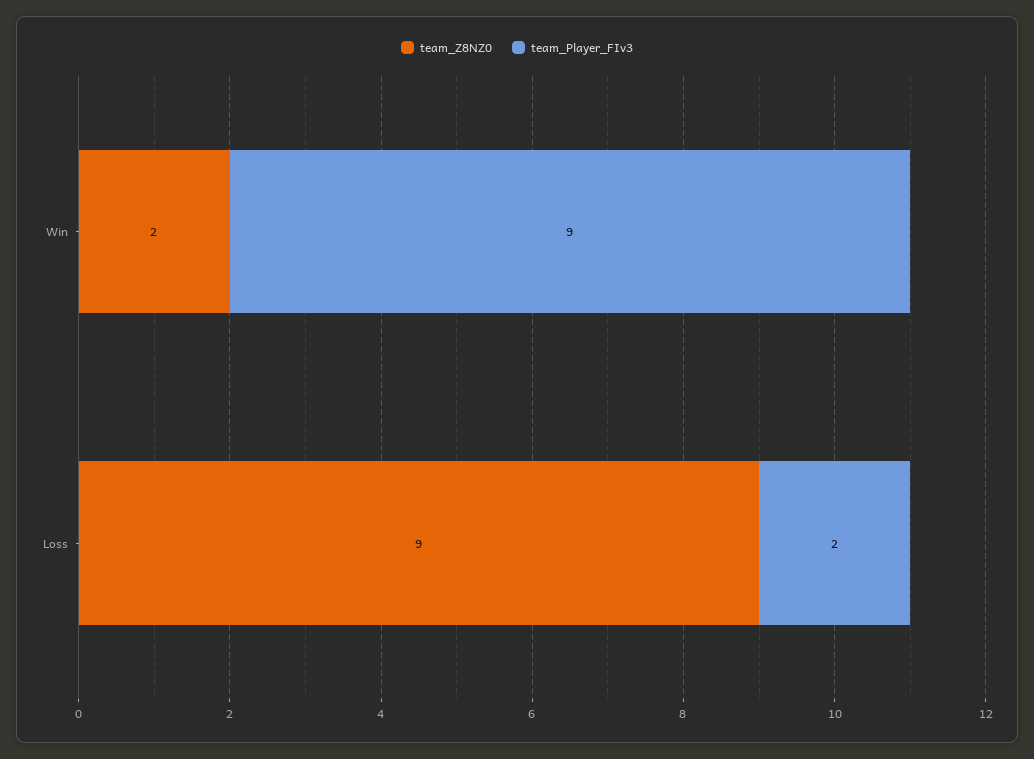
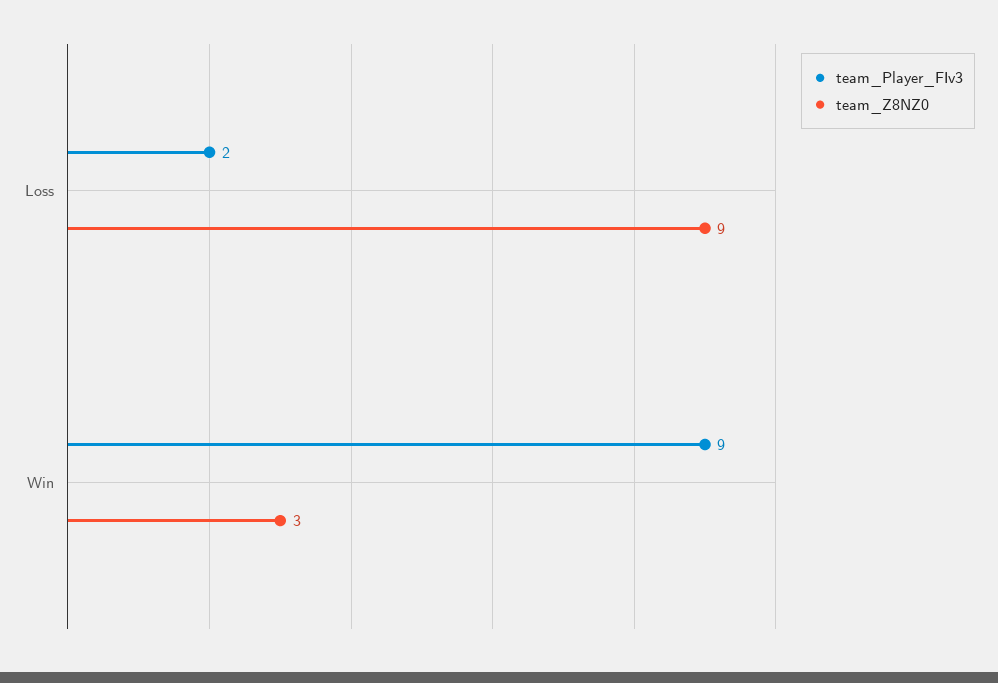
team_Z8NZ0, Win: 2 -> 3

